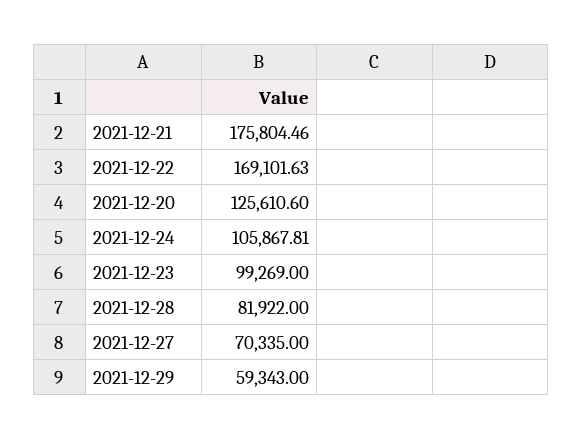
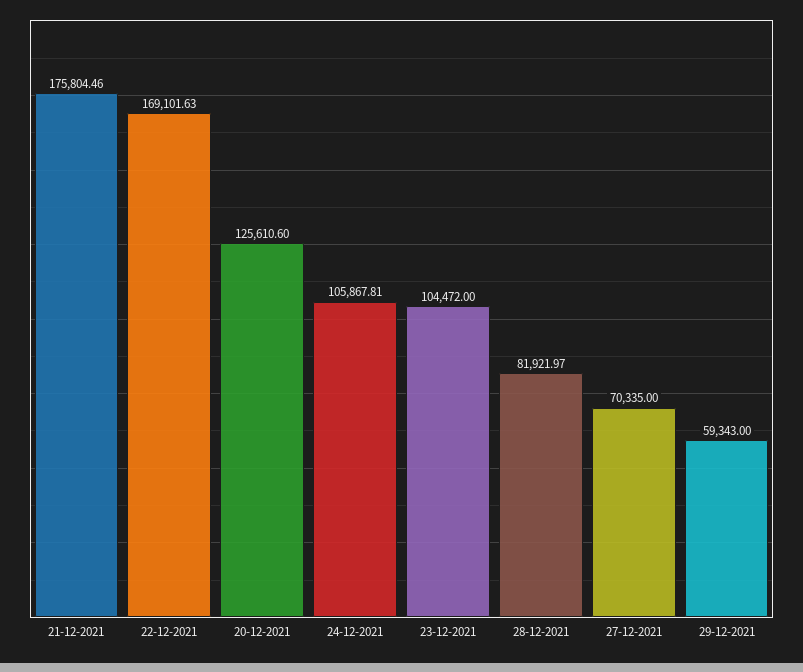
2021-12-23: 99269 -> 104472
2021-12-28: 81922 -> 81921.97

